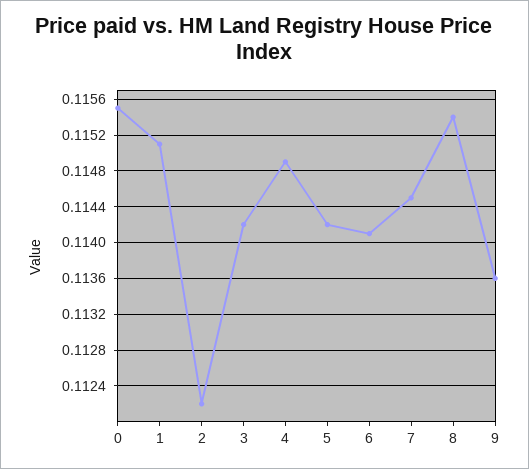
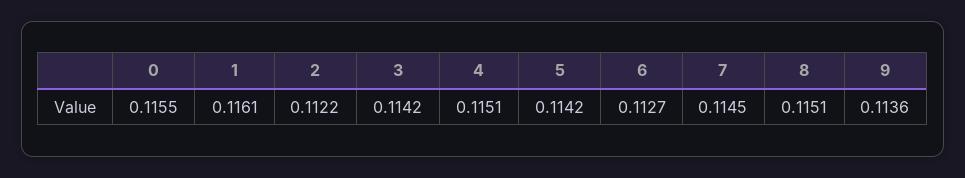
1: 0.1151 -> 0.1161
4: 0.1149 -> 0.1151
6: 0.1141 -> 0.1127
8: 0.1154 -> 0.1151

